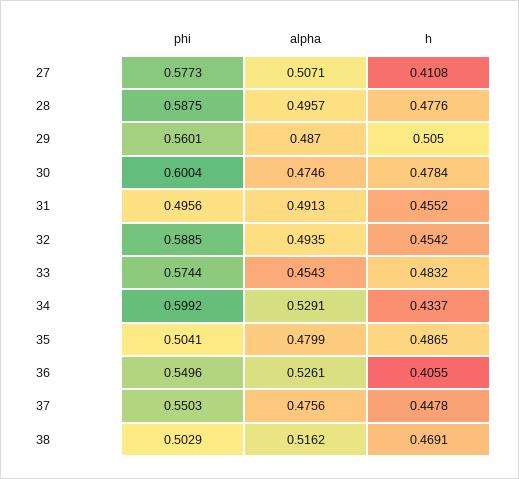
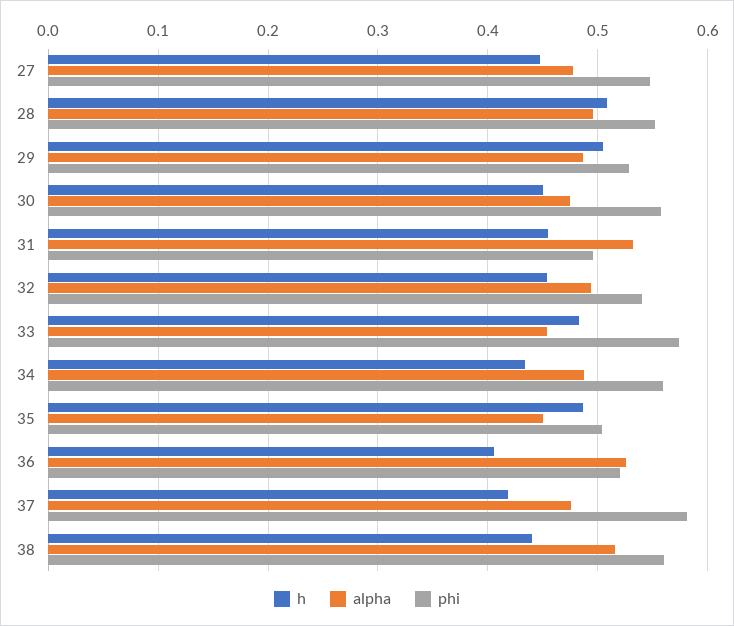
phi, 27: 0.5773 -> 0.55
alpha, 27: 0.5071 -> 0.48
h, 27: 0.4108 -> 0.45
phi, 28: 0.5875 -> 0.55
h, 28: 0.4776 -> 0.51
phi, 29: 0.5601 -> 0.53
phi, 30: 0.6004 -> 0.56
h, 30: 0.4784 -> 0.45
alpha, 31: 0.4913 -> 0.53
phi, 32: 0.5885 -> 0.54
phi, 34: 0.5992 -> 0.56
alpha, 34: 0.5291 -> 0.49
alpha, 35: 0.4799 -> 0.45
phi, 36: 0.5496 -> 0.52
phi, 37: 0.5503 -> 0.58
h, 37: 0.4478 -> 0.42
phi, 38: 0.5029 -> 0.56
h, 38: 0.4691 -> 0.44

